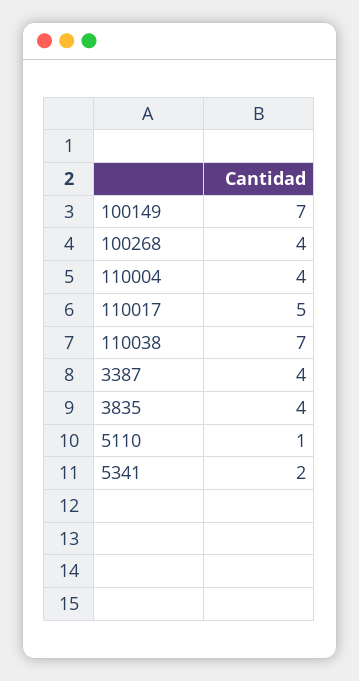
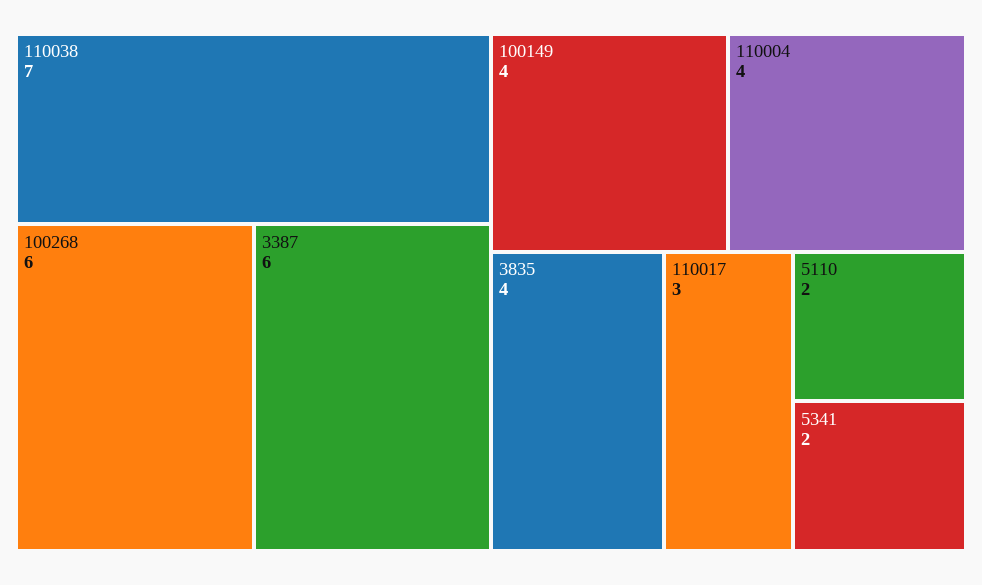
100149: 7 -> 4
100268: 4 -> 6
110017: 5 -> 3
3387: 4 -> 6
5110: 1 -> 2

